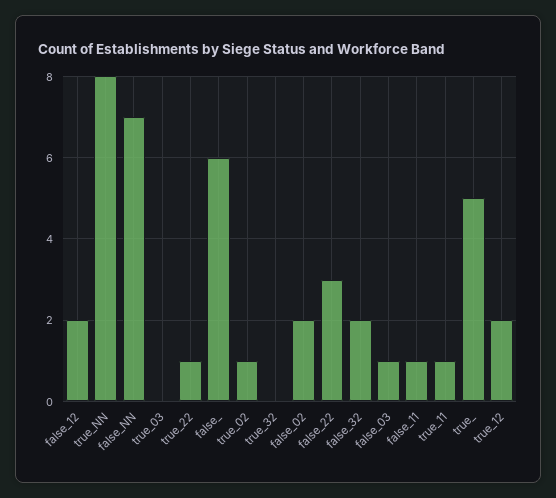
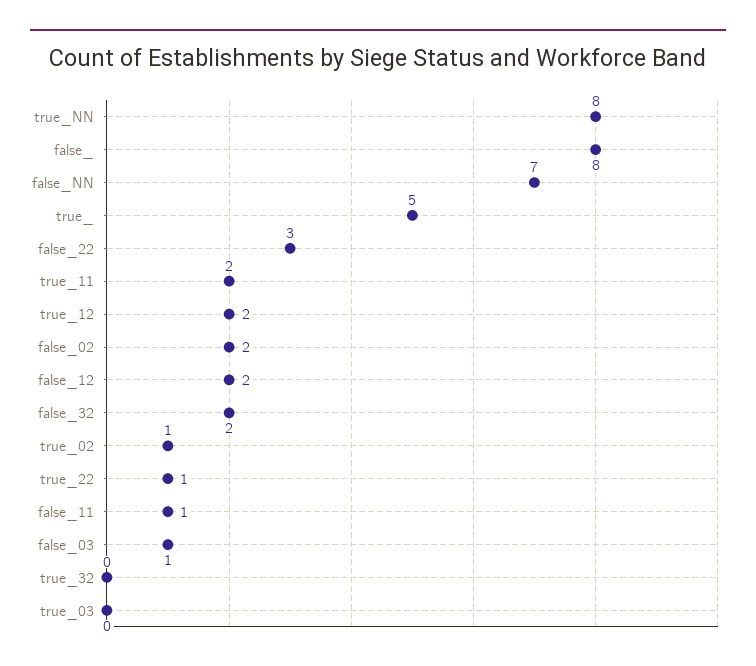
false_: 6 -> 8
true_11: 1 -> 2

